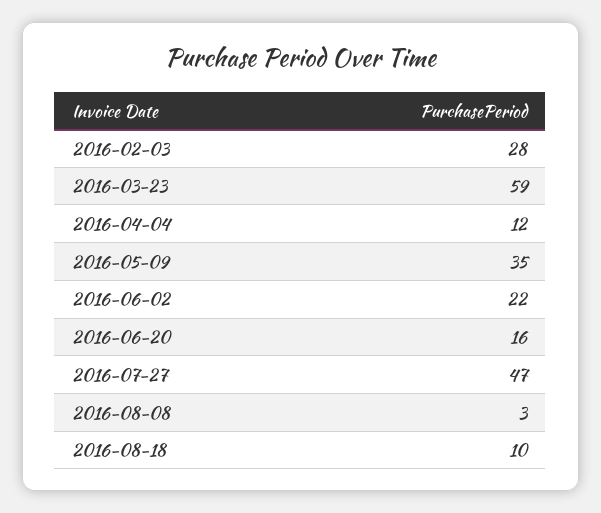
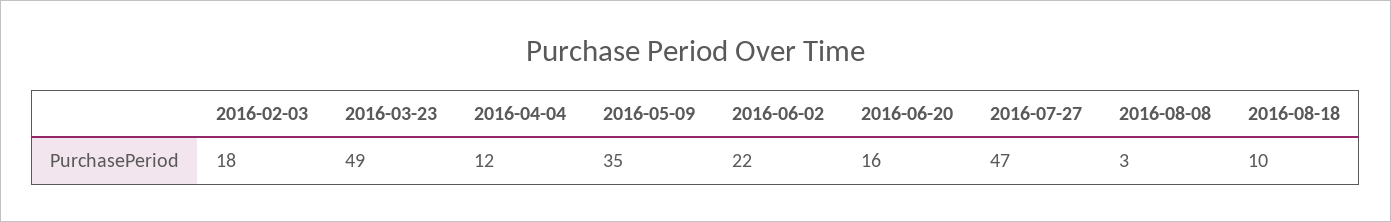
2016-02-03: 28 -> 18
2016-03-23: 59 -> 49

